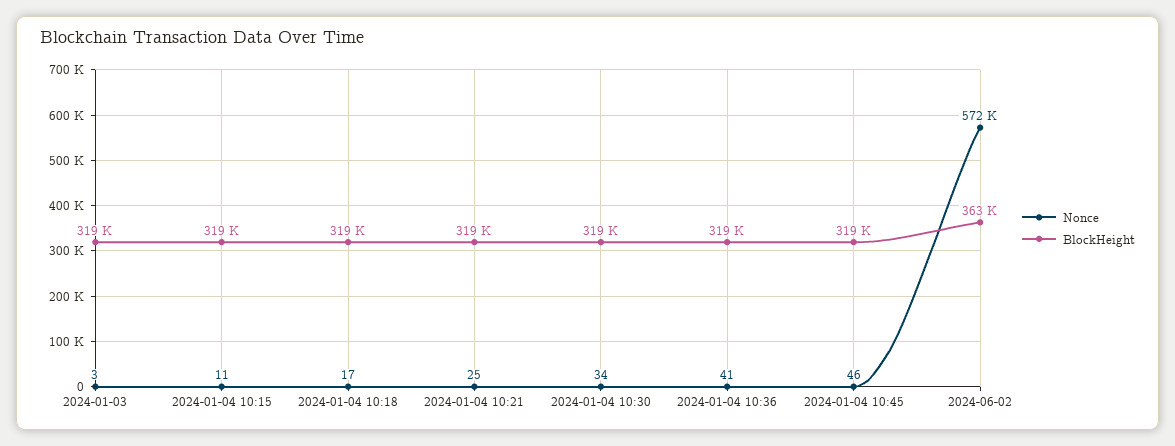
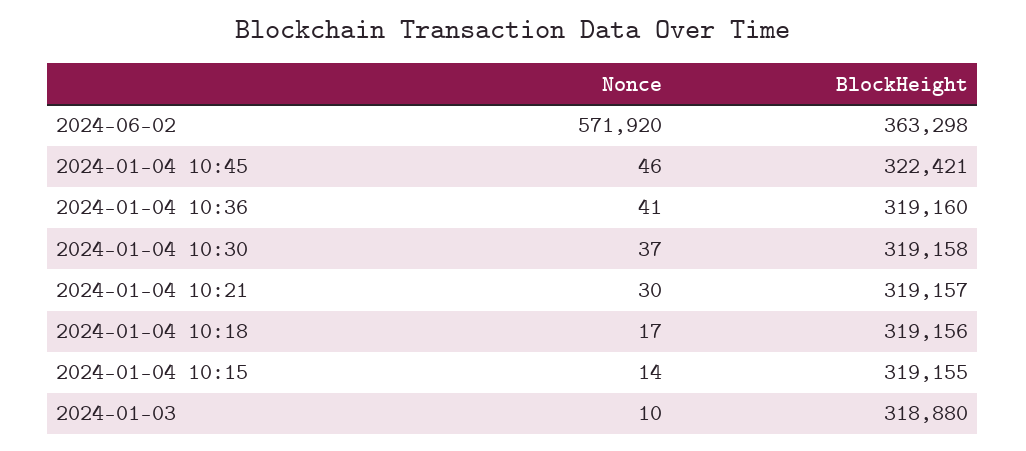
Nonce, 2024-01-03: 3 -> 10
Nonce, 2024-01-04 10:15: 11 -> 14
Nonce, 2024-01-04 10:21: 25 -> 30
Nonce, 2024-01-04 10:30: 34 -> 37
BlockHeight, 2024-01-04 10:45: 319000 -> 322421

